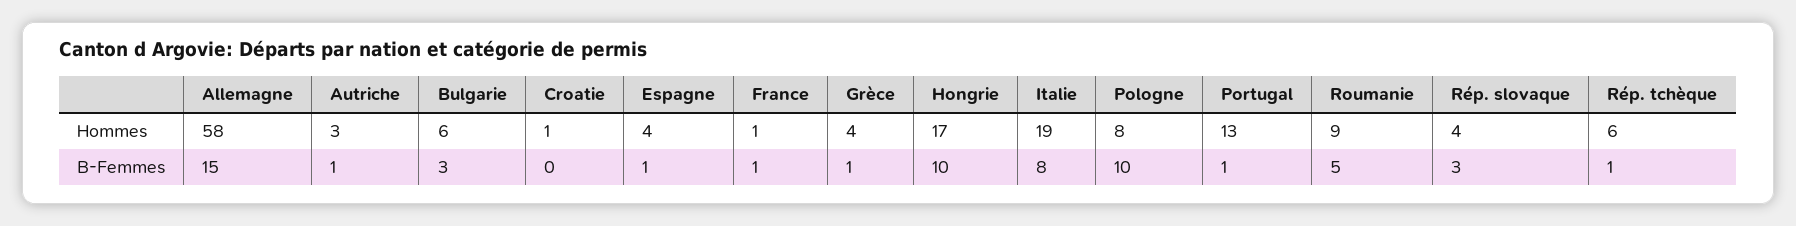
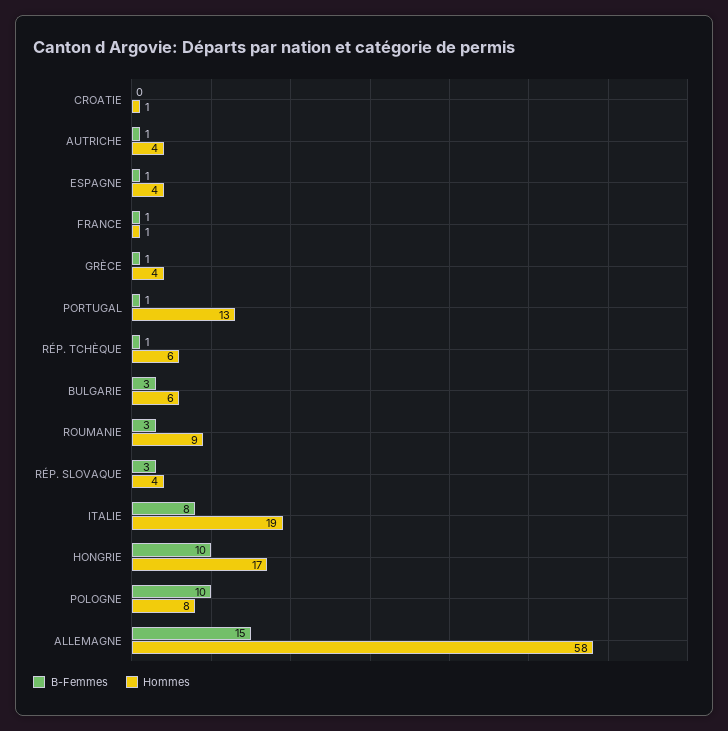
Hommes, Autriche: 3 -> 4
B-Femmes, Roumanie: 5 -> 3

